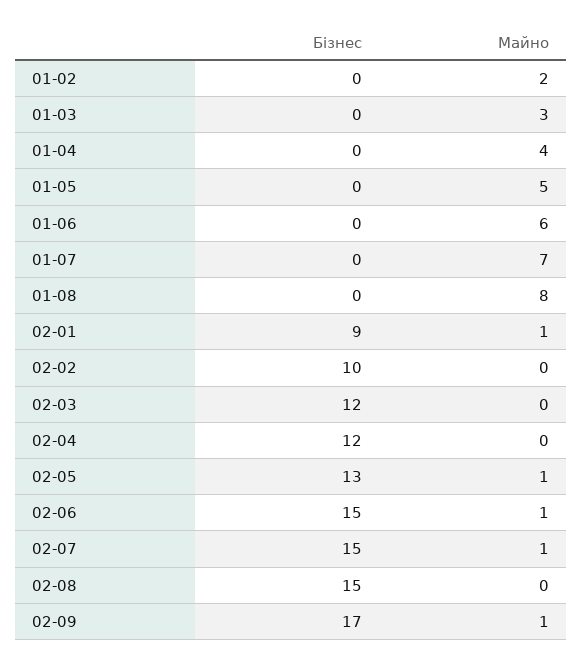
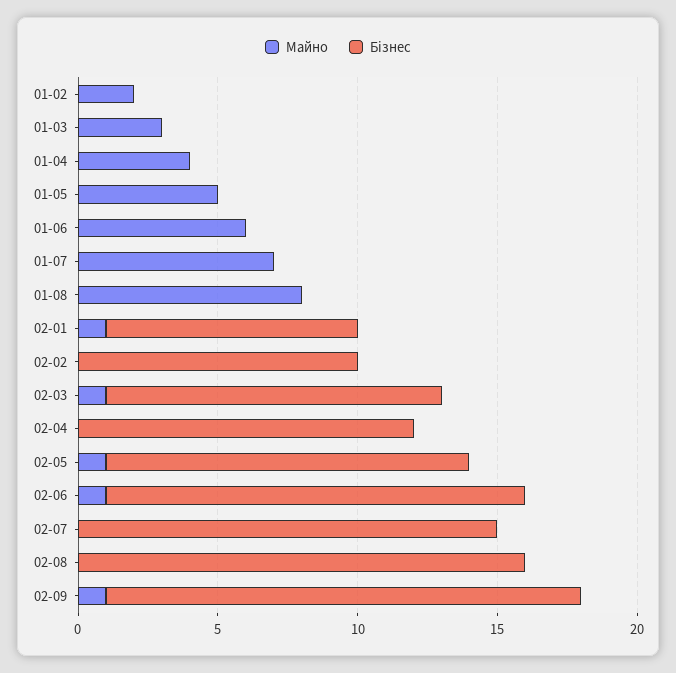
Майно, 02-03: 0 -> 1
Майно, 02-07: 1 -> 0
Бізнес, 02-08: 15 -> 16

